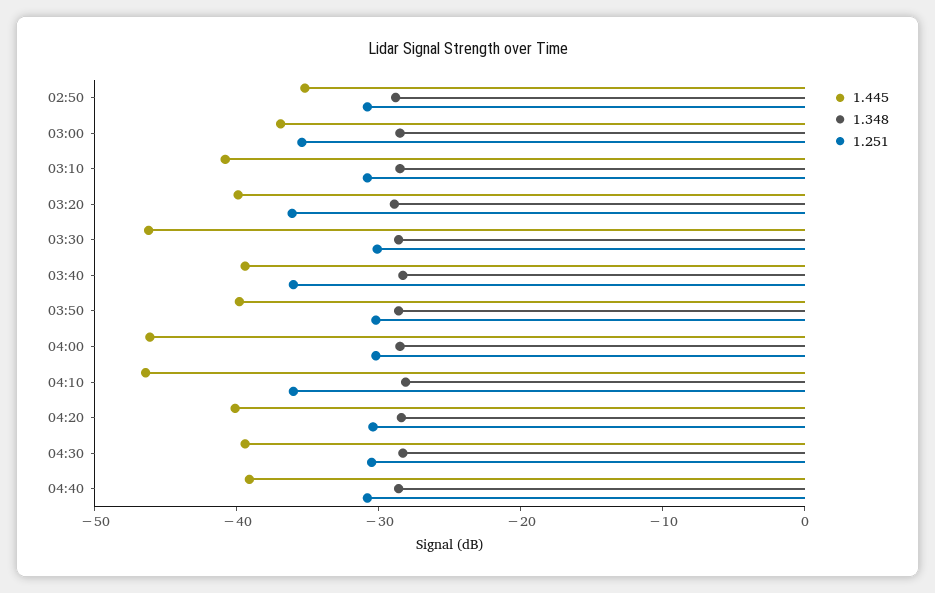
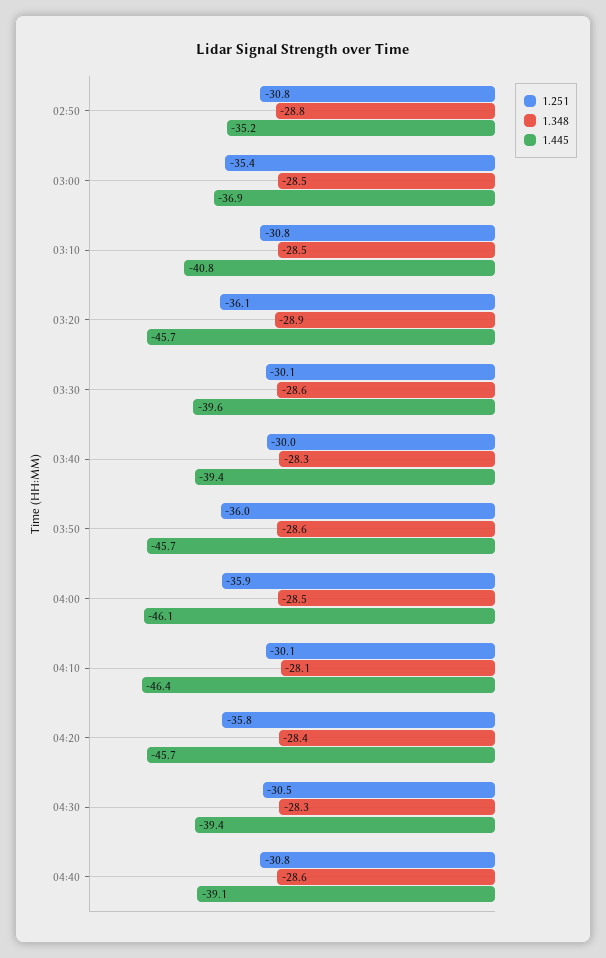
1.445, 03:20: -40 -> -45.7
1.445, 03:30: -46 -> -39.6
1.251, 03:40: -36 -> -30
1.445, 03:50: -40 -> -45.7
1.251, 03:50: -30 -> -36
1.251, 04:00: -30 -> -35.9
1.251, 04:10: -36 -> -30.1
1.445, 04:20: -40 -> -45.7
1.251, 04:20: -30 -> -35.8

